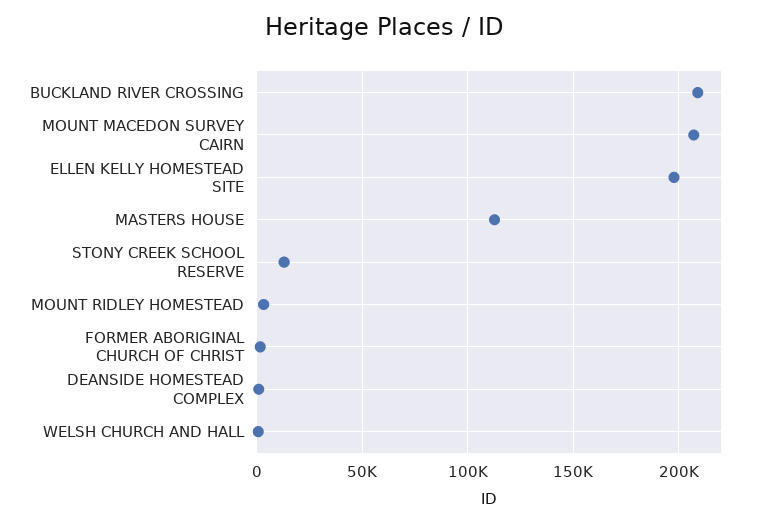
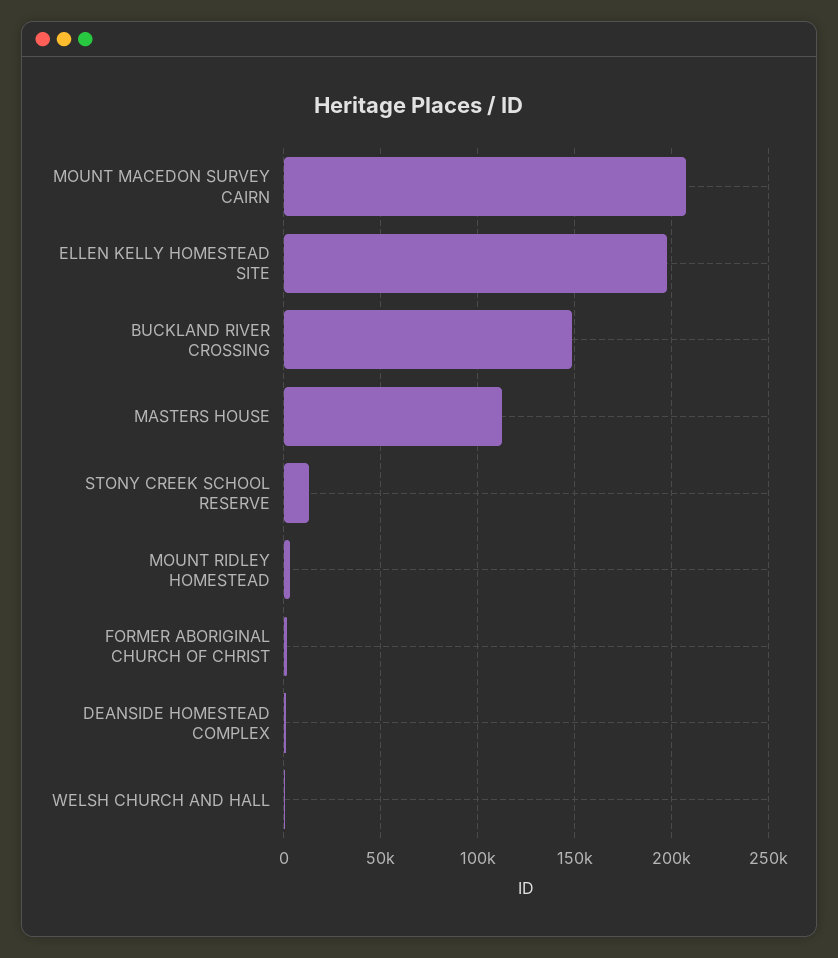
BUCKLAND RIVER CROSSING: 210000 -> 150000

